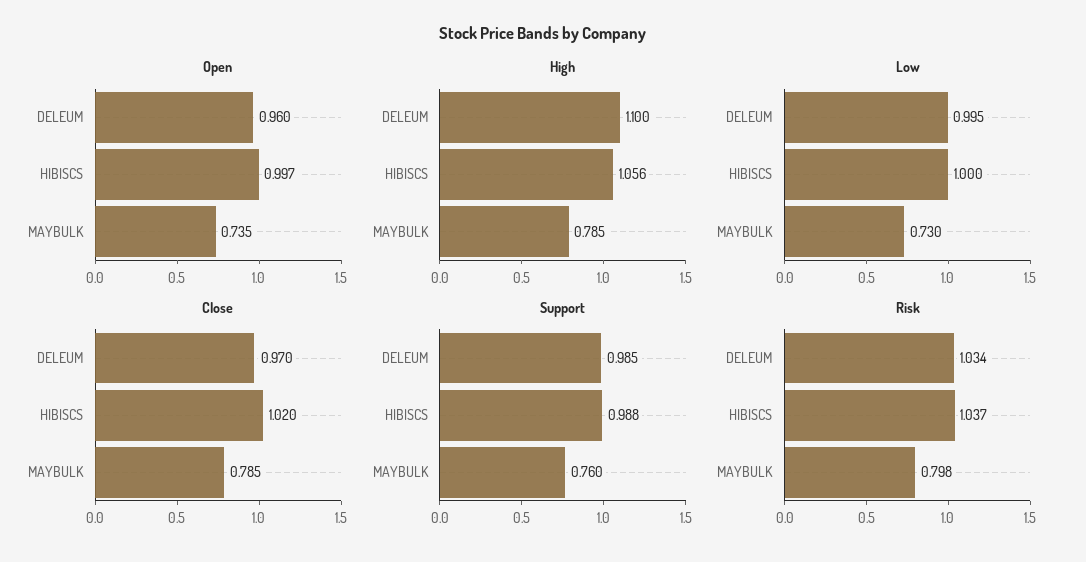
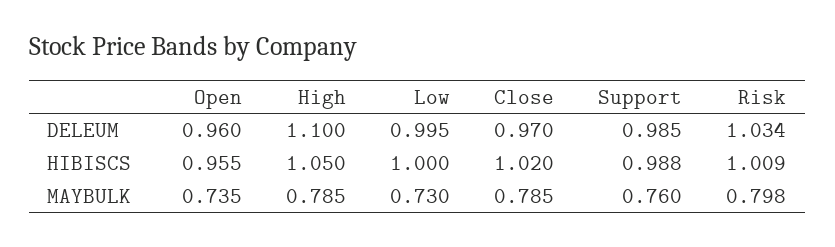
Open, HIBISCS: 0.997 -> 0.955
High, HIBISCS: 1.056 -> 1.05
Risk, HIBISCS: 1.037 -> 1.009

